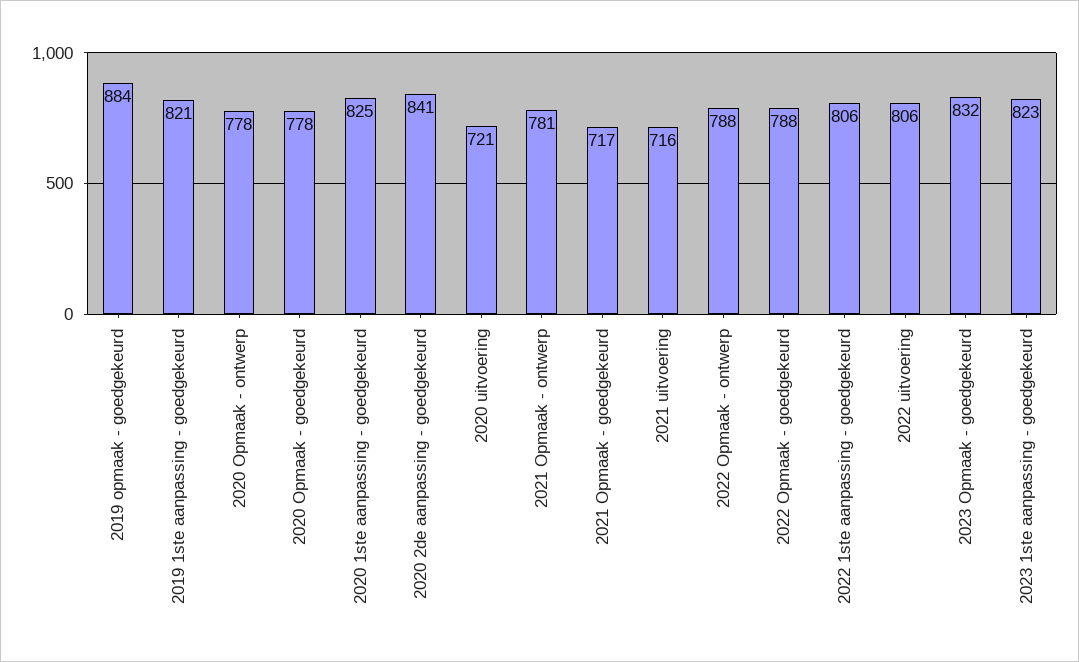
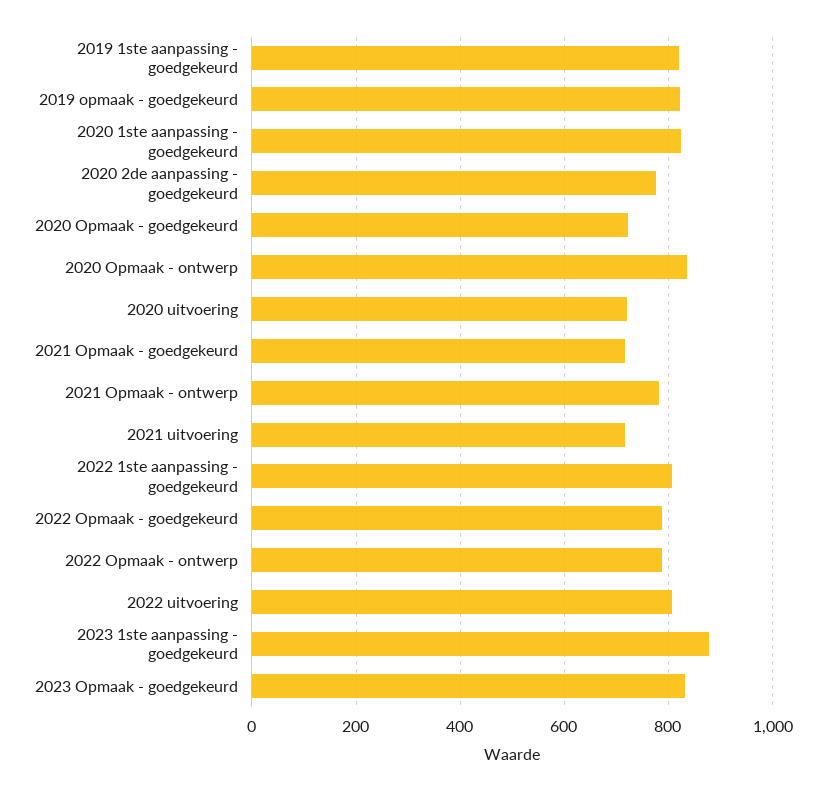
2019 opmaak - goedgekeurd: 884 -> 820
2020 Opmaak - ontwerp: 778 -> 840
2020 Opmaak - goedgekeurd: 778 -> 720
2020 2de aanpassing - goedgekeurd: 841 -> 780
2023 1ste aanpassing - goedgekeurd: 823 -> 880

